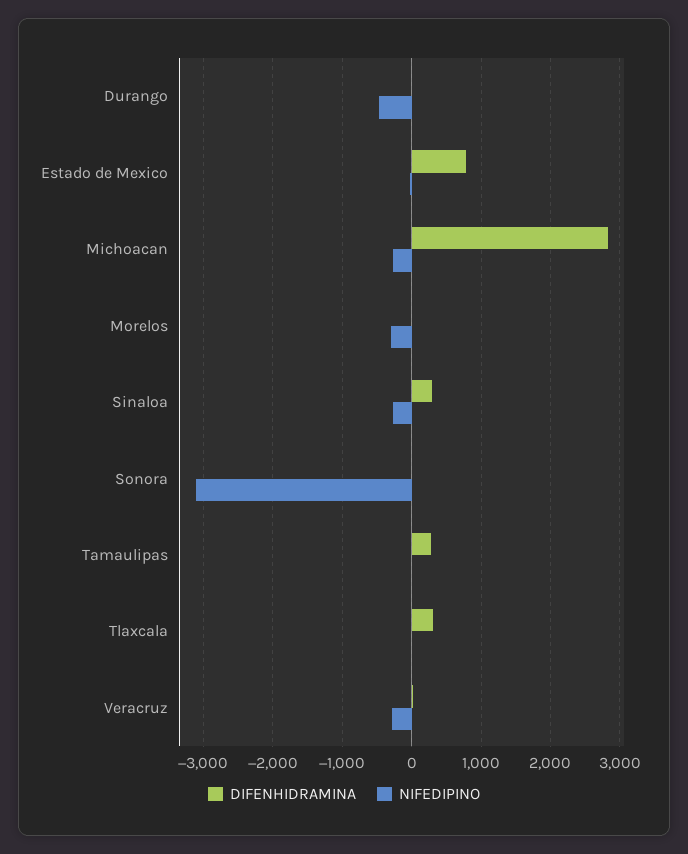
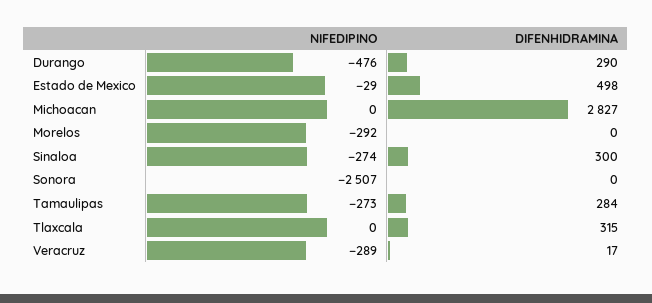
DIFENHIDRAMINA, Durango: 0 -> 290
DIFENHIDRAMINA, Estado de Mexico: 800 -> 498
NIFEDIPINO, Michoacan: -300 -> 0
NIFEDIPINO, Sonora: -3100 -> -2507
NIFEDIPINO, Tamaulipas: 0 -> -273

